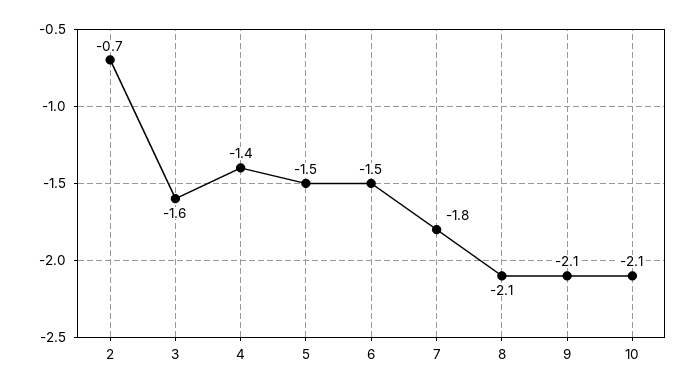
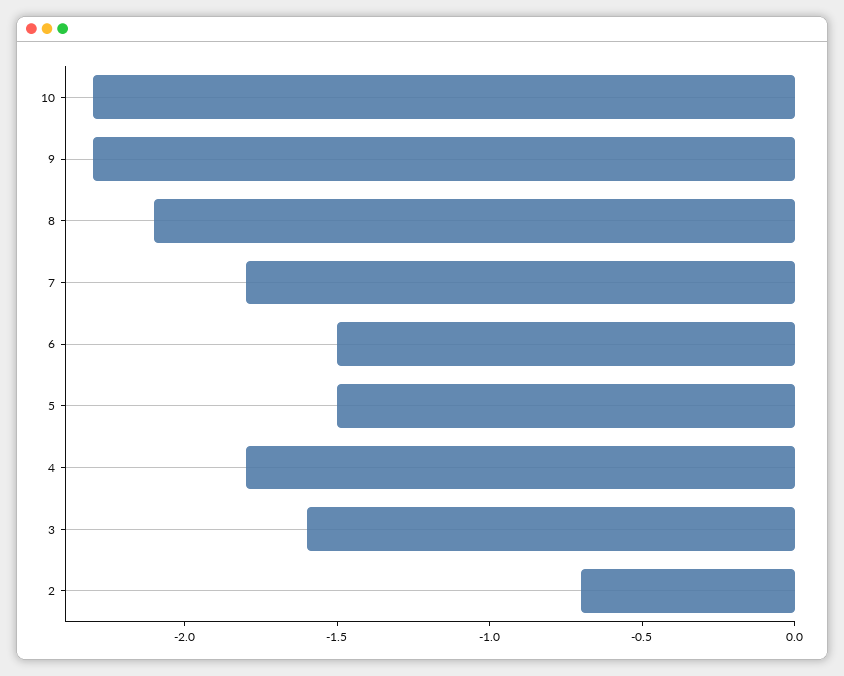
4: -1.4 -> -1.8
9: -2.1 -> -2.3
10: -2.1 -> -2.3

